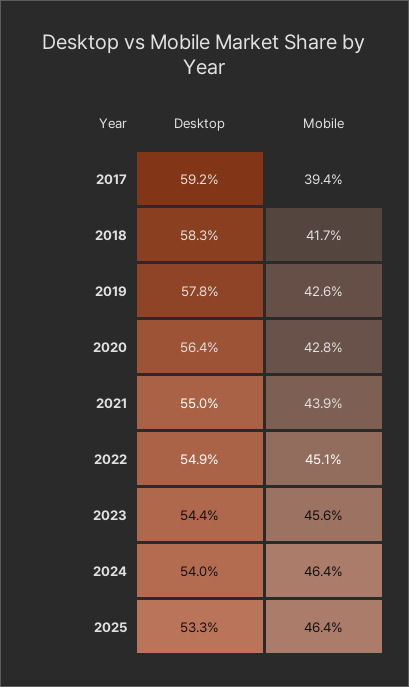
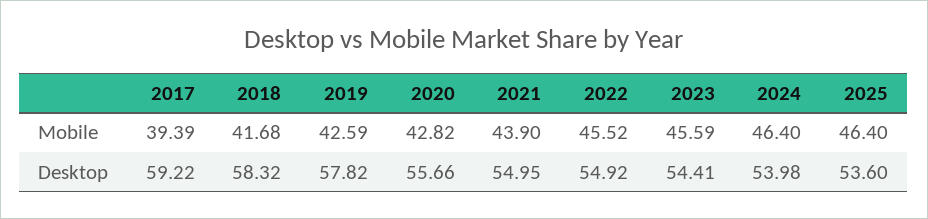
Desktop, 2020: 56.4 -> 55.66
Mobile, 2022: 45.1 -> 45.52
Desktop, 2025: 53.3 -> 53.6

